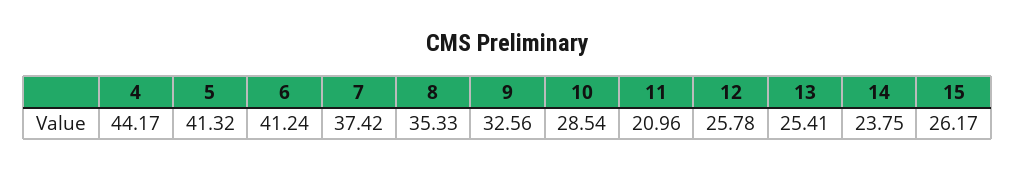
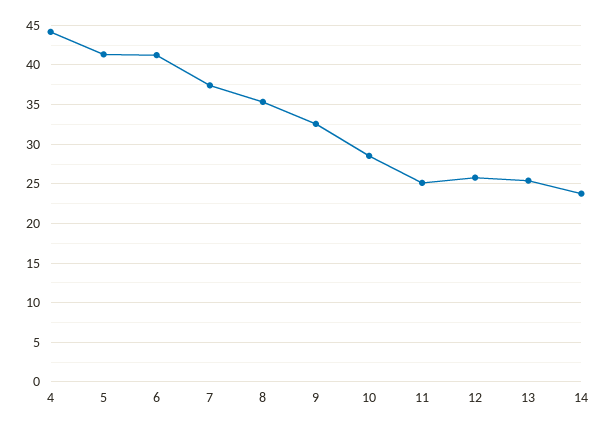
11: 20.96 -> 25
15: 26.17 -> none

